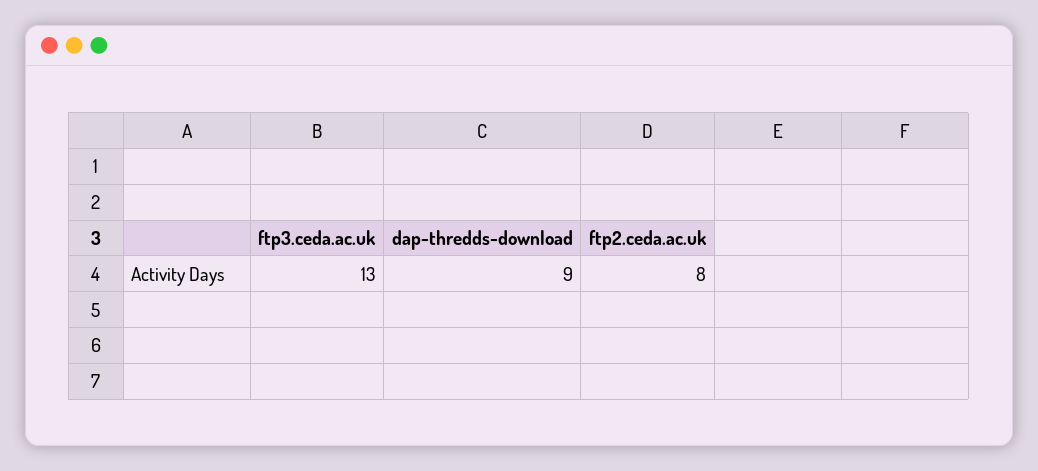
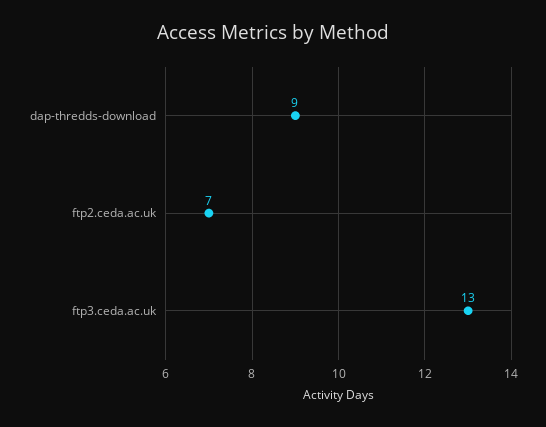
ftp2.ceda.ac.uk: 8 -> 7

